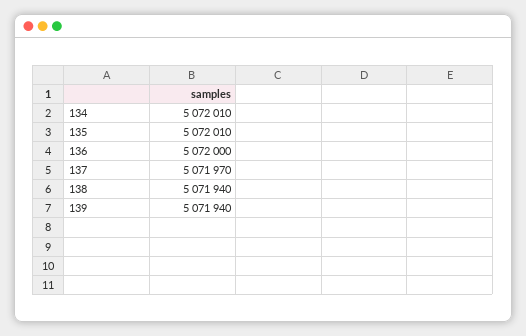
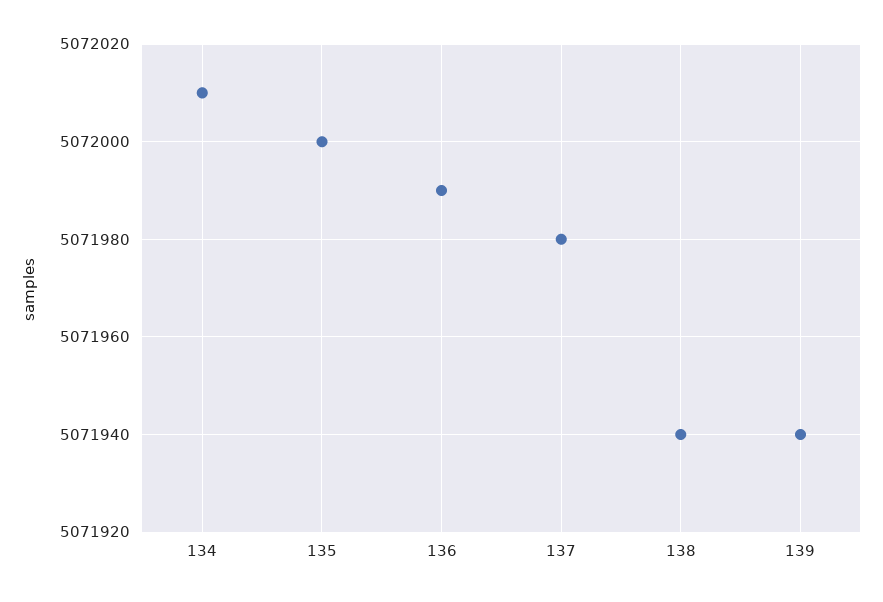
135: 5072010 -> 5072000
136: 5072000 -> 5071990
137: 5071970 -> 5071980

